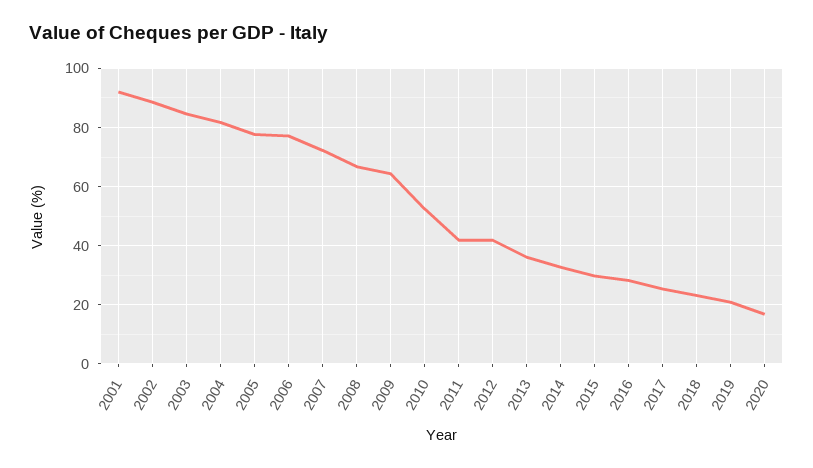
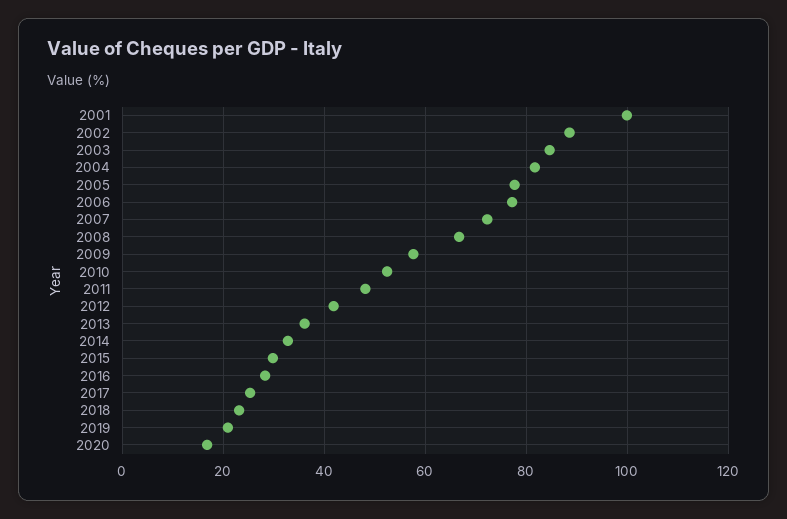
2001: 92.5 -> 100
2009: 65 -> 58
2011: 42.5 -> 48

